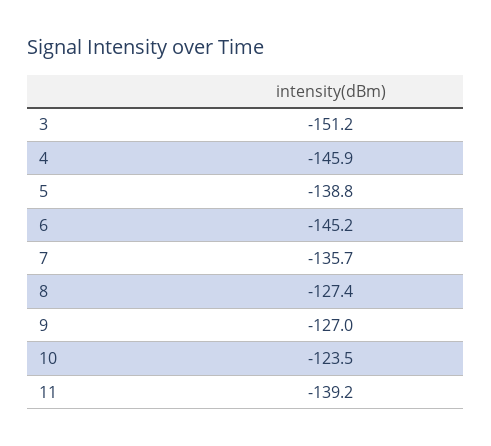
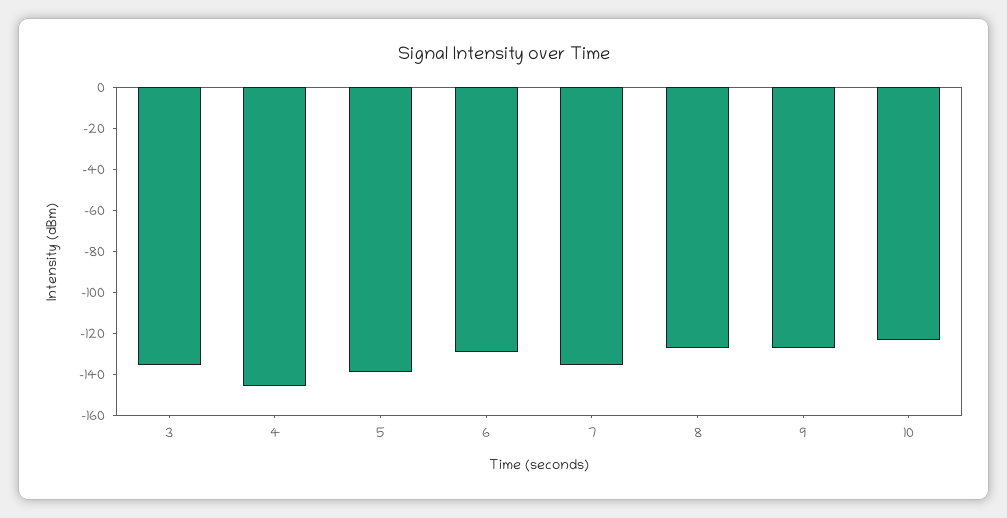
3: -151.2 -> -135
6: -145.2 -> -130
11: -139.2 -> none

